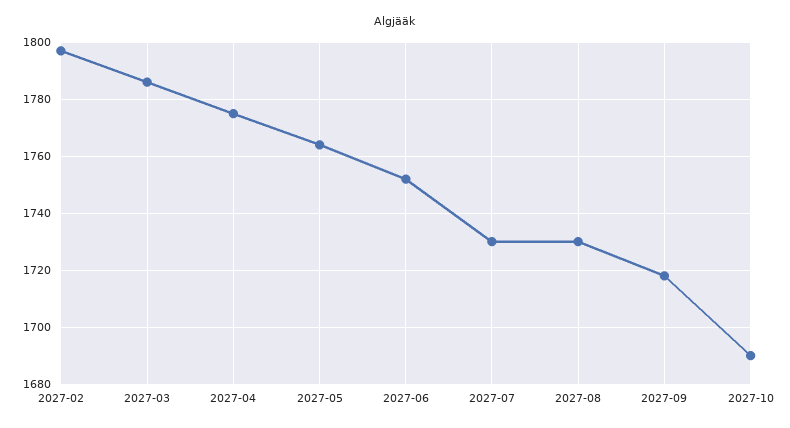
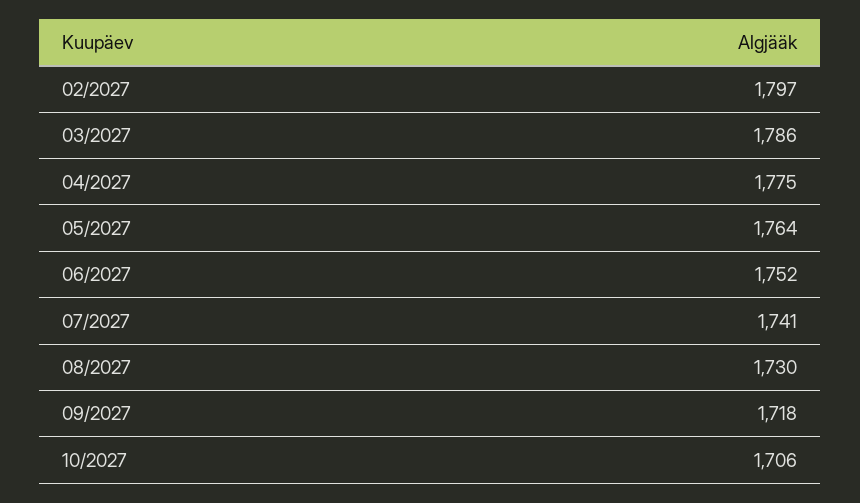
2027-07: 1730 -> 1741
2027-10: 1690 -> 1706

